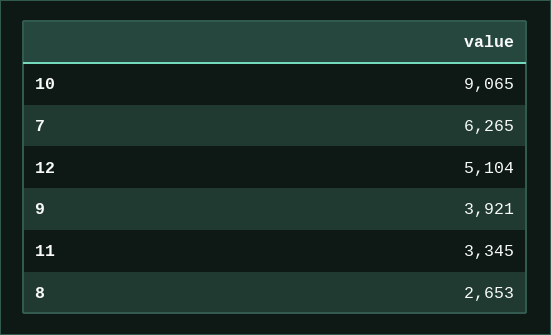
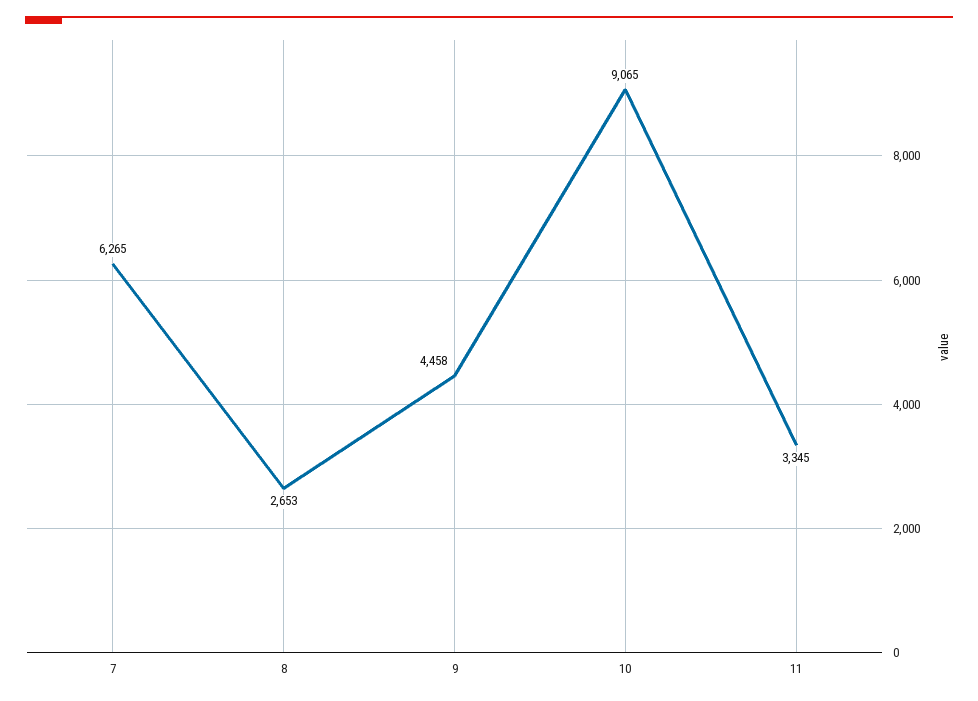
12: 5104 -> none
9: 3921 -> 4458

